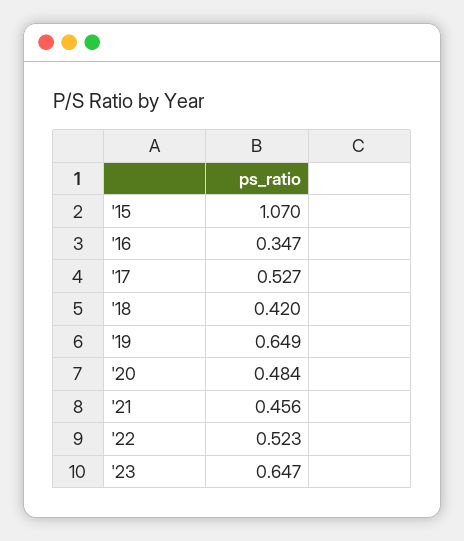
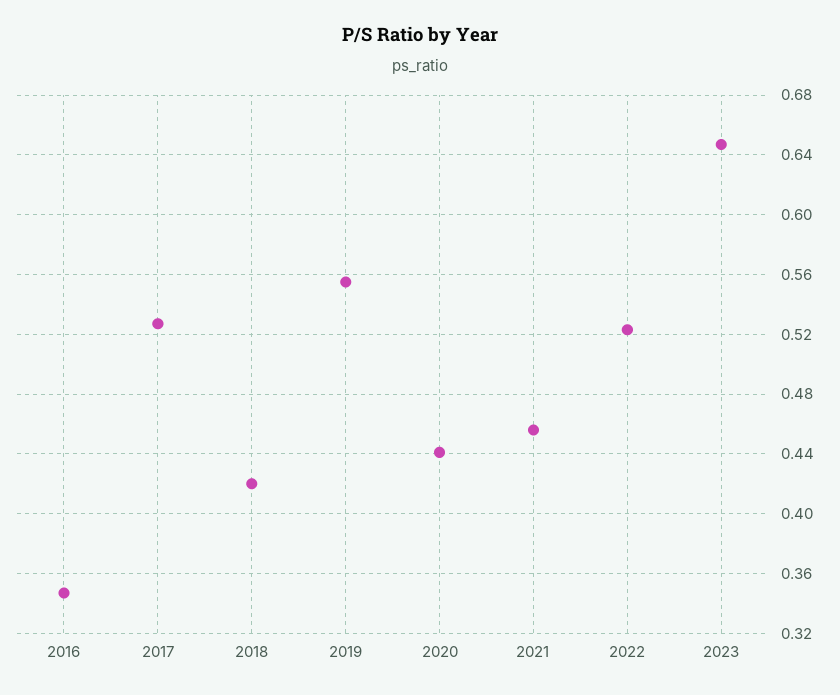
'15: 1.07 -> none
'19: 0.649 -> 0.555
'20: 0.484 -> 0.44

